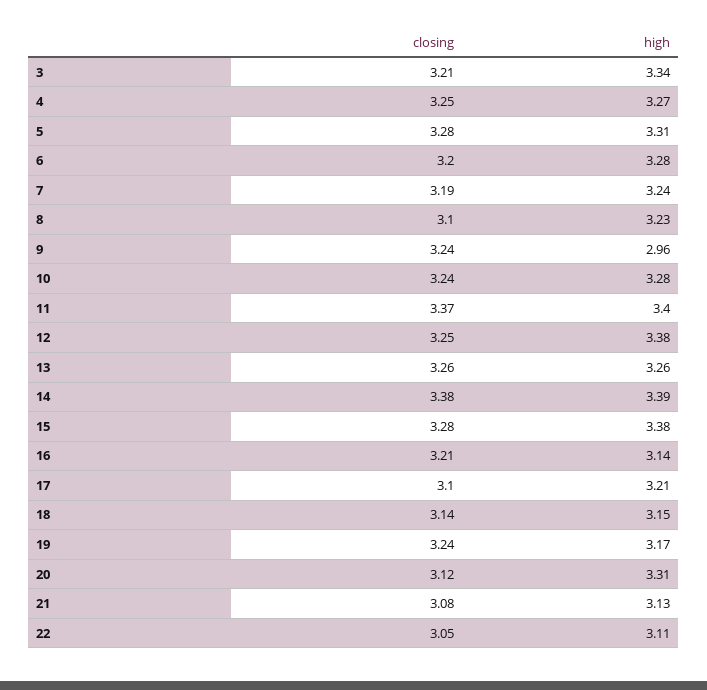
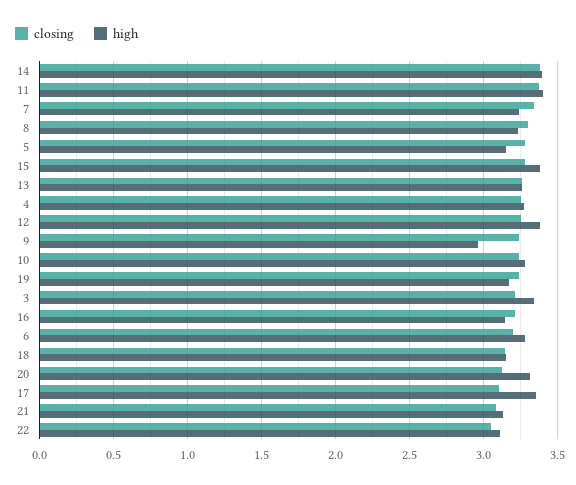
high, 5: 3.31 -> 3.15
closing, 7: 3.19 -> 3.35
closing, 8: 3.1 -> 3.3
high, 17: 3.21 -> 3.35

